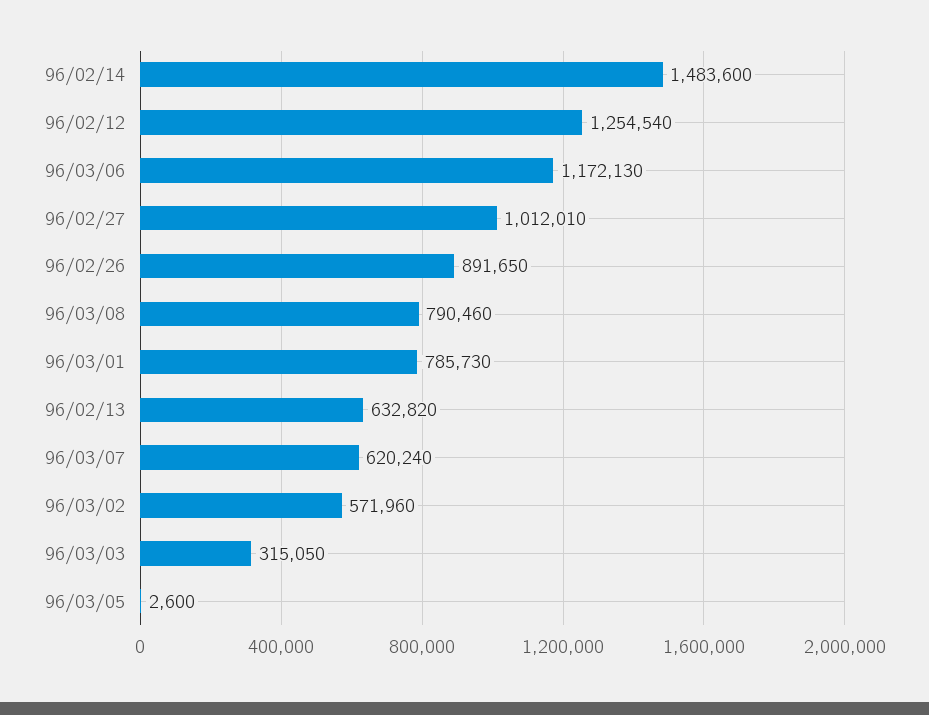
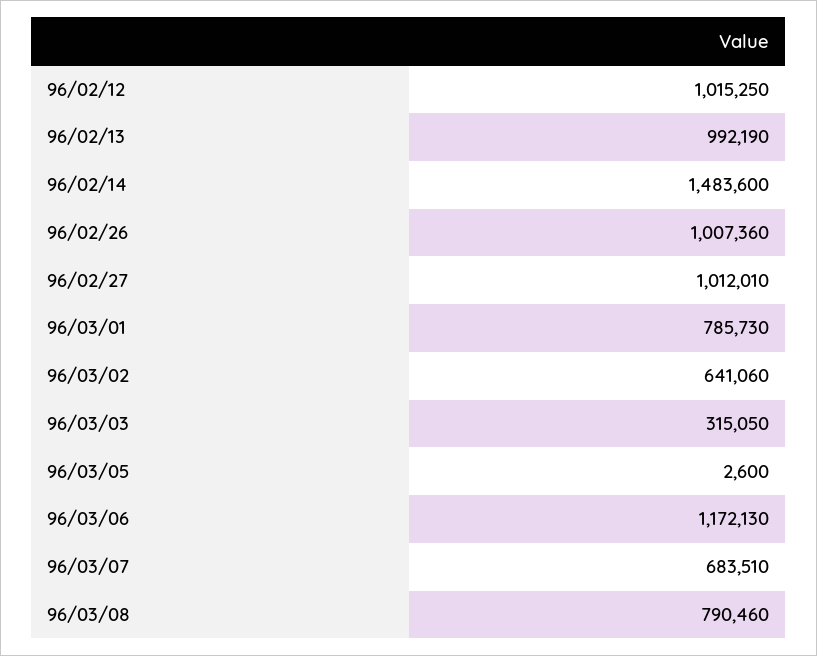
96/02/12: 1254540 -> 1015250
96/02/26: 891650 -> 1007360
96/02/13: 632820 -> 992190
96/03/07: 620240 -> 683510
96/03/02: 571960 -> 641060

